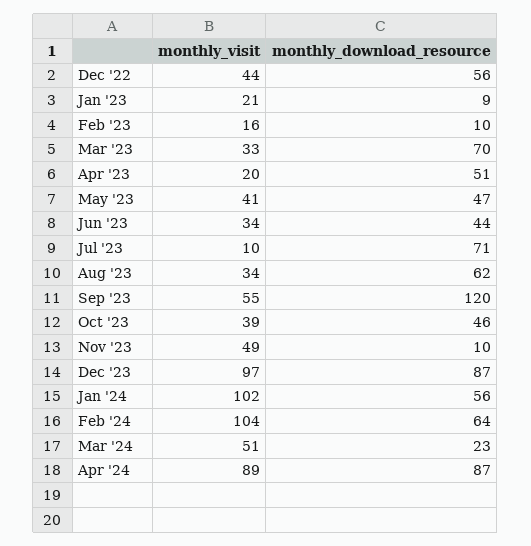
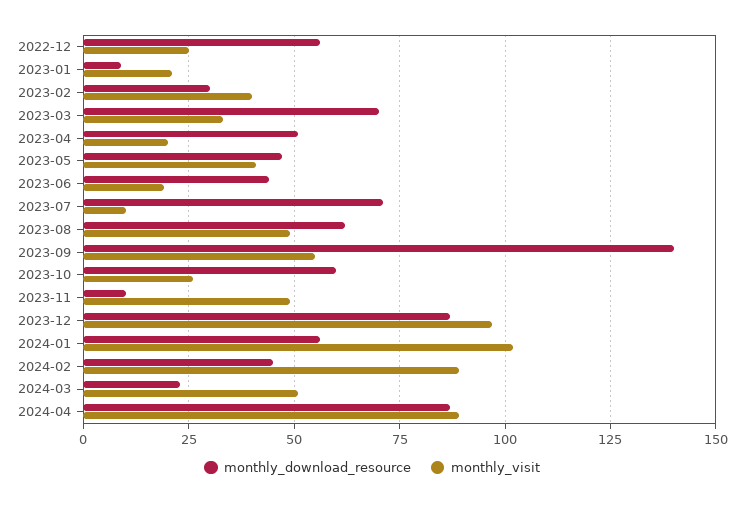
monthly_visit, Dec '22: 44 -> 25
monthly_visit, Feb '23: 16 -> 40
monthly_download_resource, Feb '23: 10 -> 30
monthly_visit, Jun '23: 34 -> 20
monthly_visit, Aug '23: 34 -> 50
monthly_download_resource, Sep '23: 120 -> 140
monthly_visit, Oct '23: 39 -> 25
monthly_download_resource, Oct '23: 46 -> 60
monthly_visit, Feb '24: 104 -> 90
monthly_download_resource, Feb '24: 64 -> 45

